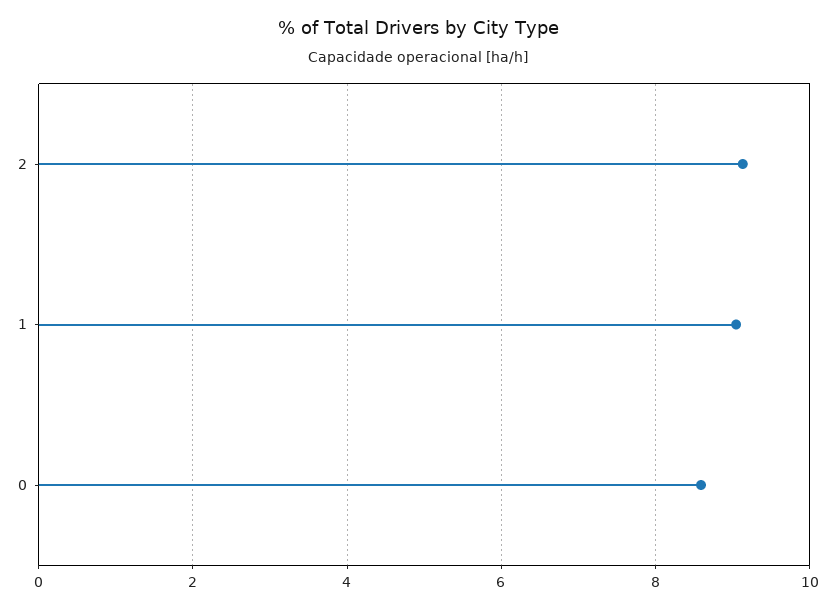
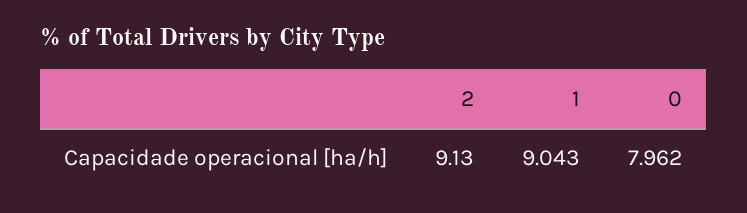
0: 8.6 -> 7.962

